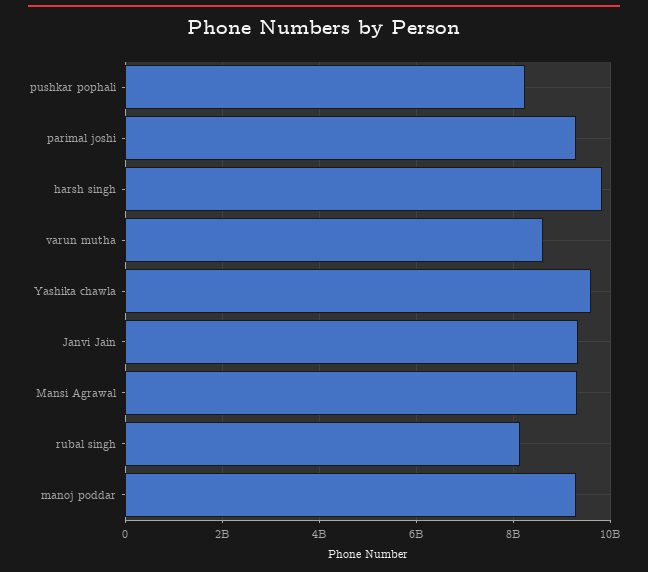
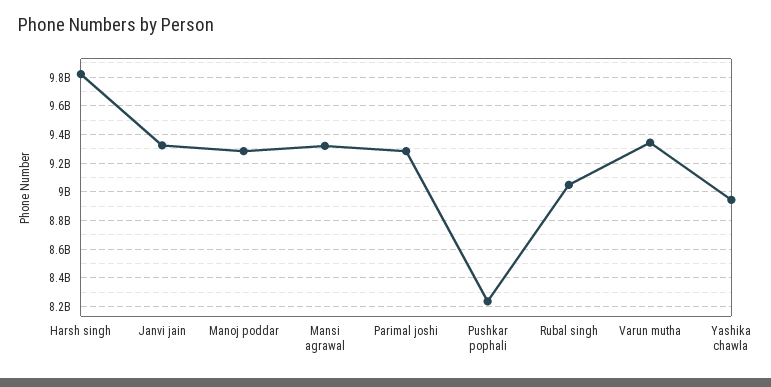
varun mutha: 8600000000 -> 9350000000
Yashika chawla: 9600000000 -> 8950000000
rubal singh: 8200000000 -> 9050000000

